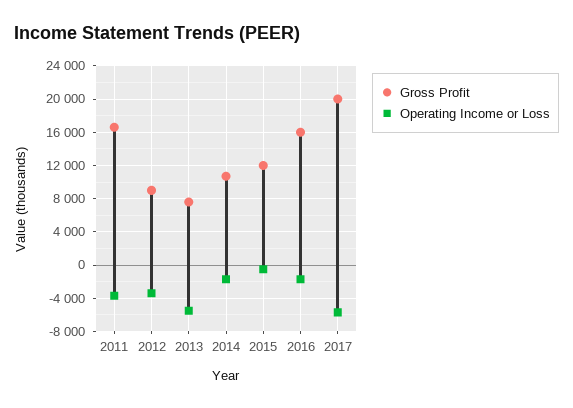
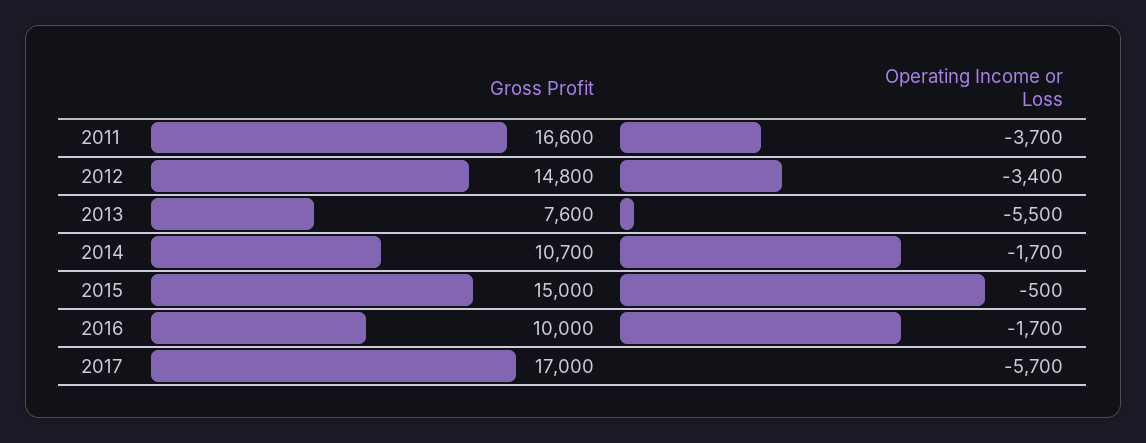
Gross Profit, 2012: 9000 -> 14800
Gross Profit, 2015: 12000 -> 15000
Gross Profit, 2016: 16000 -> 10000
Gross Profit, 2017: 20000 -> 17000

